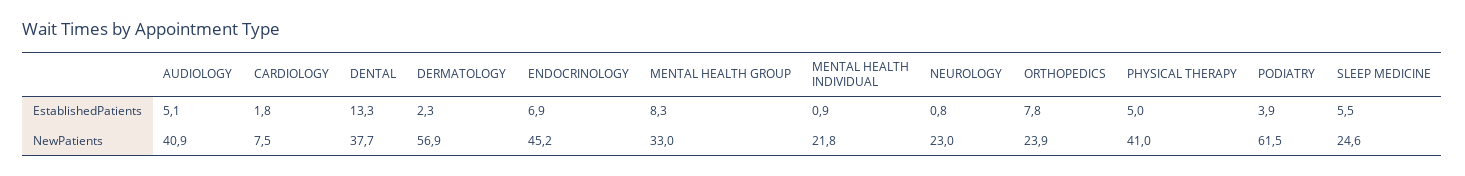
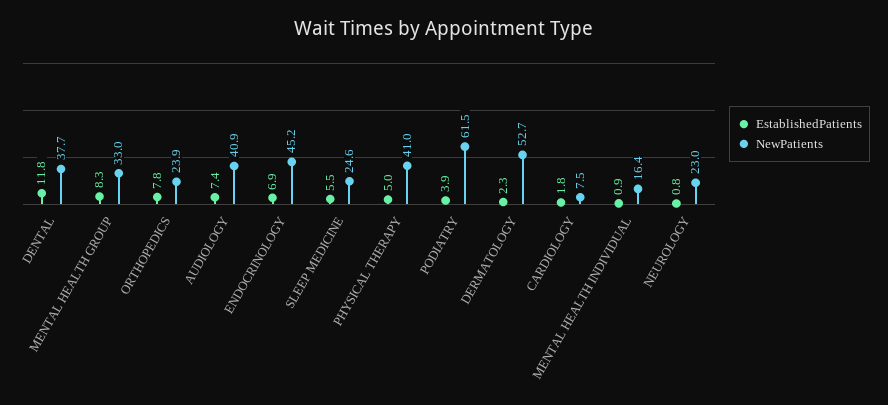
EstablishedPatients, AUDIOLOGY: 5.1 -> 7.4
EstablishedPatients, DENTAL: 13.3 -> 11.8
NewPatients, DERMATOLOGY: 56.9 -> 52.7
NewPatients, MENTAL HEALTH INDIVIDUAL: 21.8 -> 16.4

